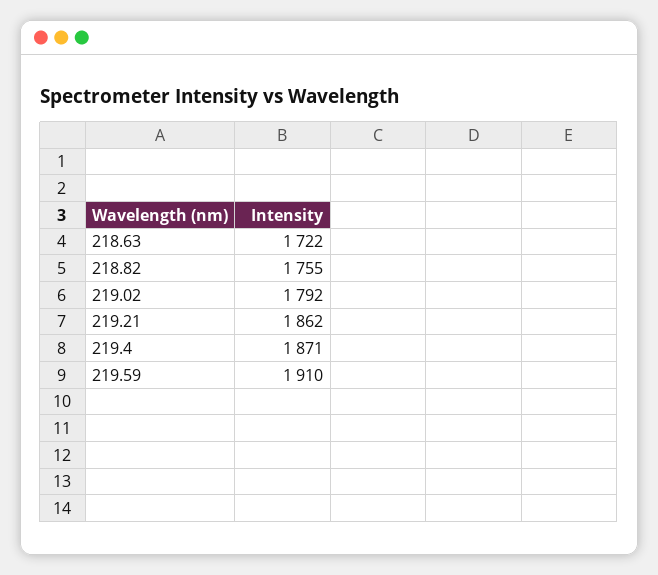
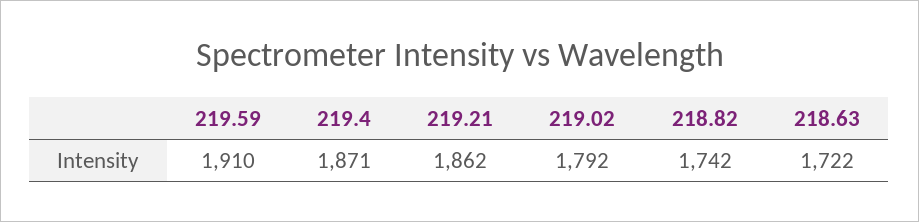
218.82: 1755 -> 1742

